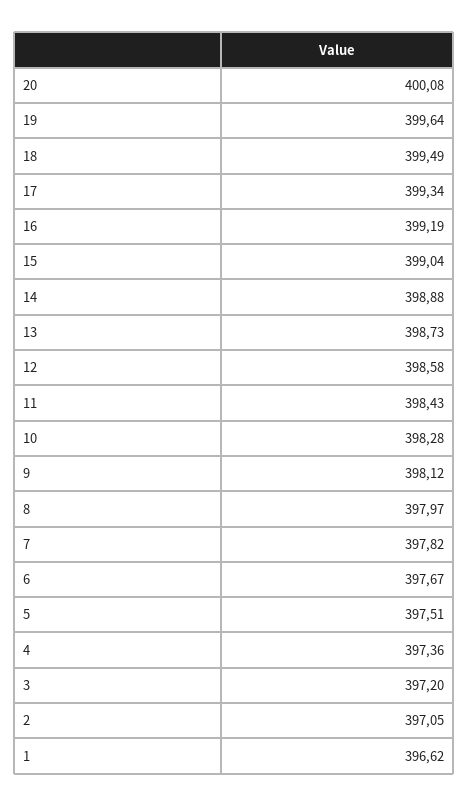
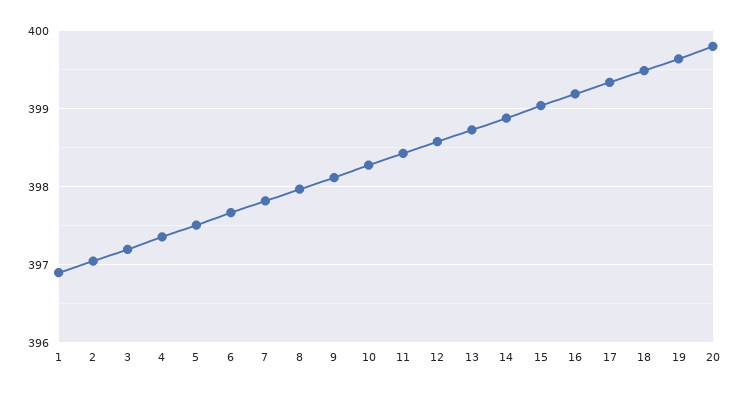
20: 400.08 -> 399.8
1: 396.62 -> 396.9

